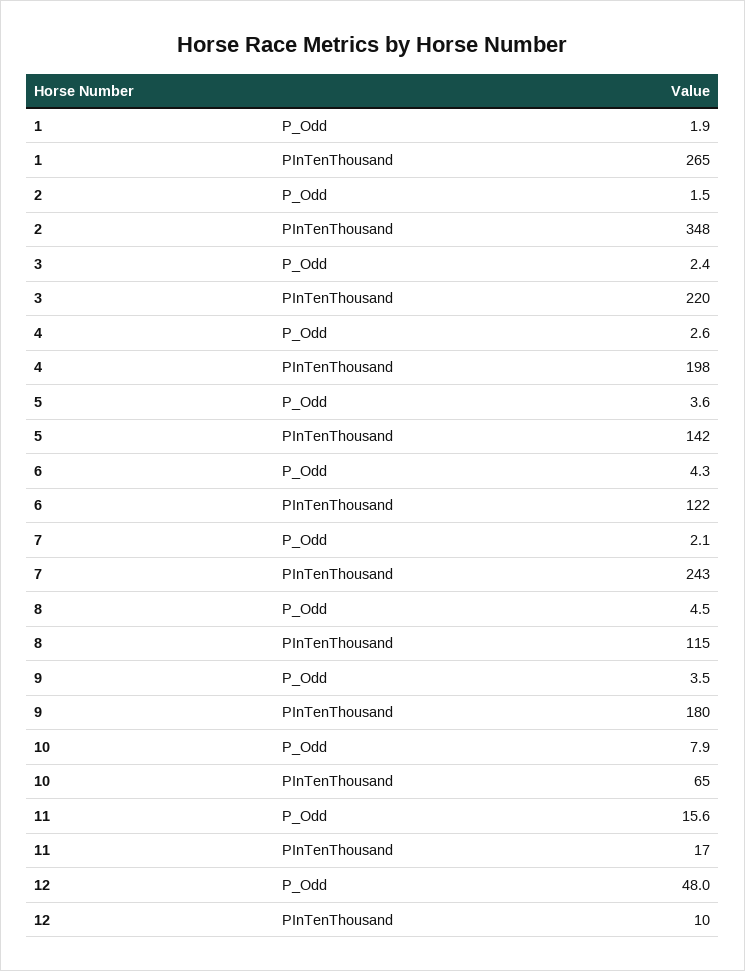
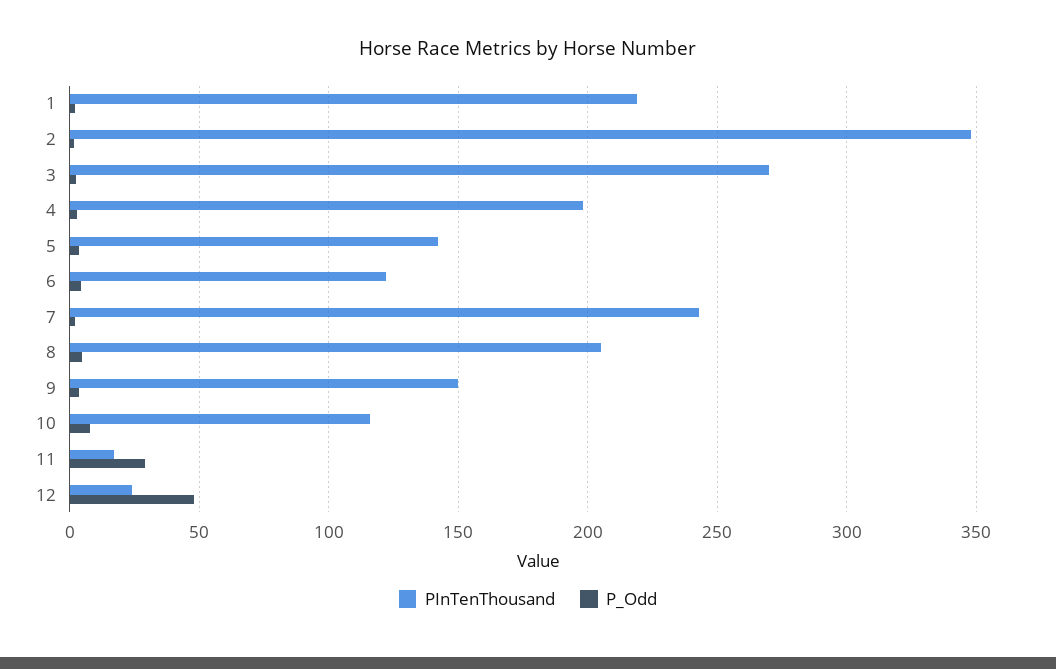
PInTenThousand, 1: 265 -> 220
PInTenThousand, 3: 220 -> 270
PInTenThousand, 8: 115 -> 205
PInTenThousand, 9: 180 -> 150
PInTenThousand, 10: 65 -> 115
P_Odd, 11: 15.6 -> 30
PInTenThousand, 12: 10 -> 25

